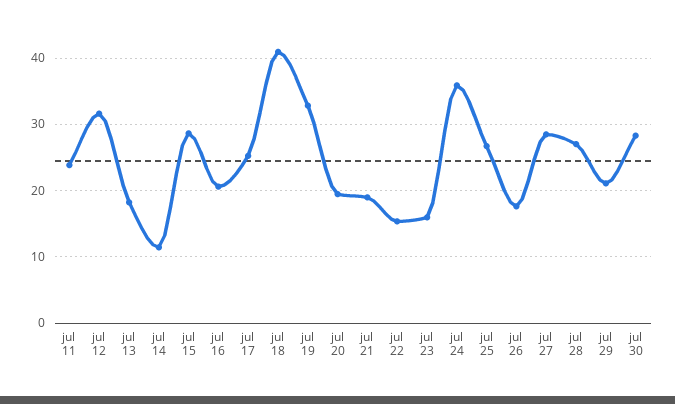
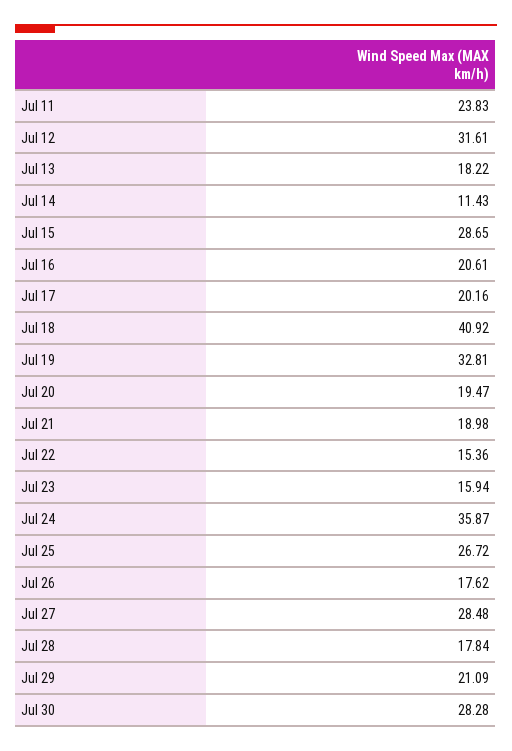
jul 17: 25 -> 20.16
jul 28: 27 -> 17.84

